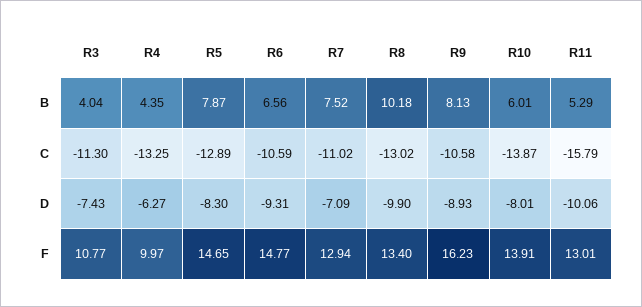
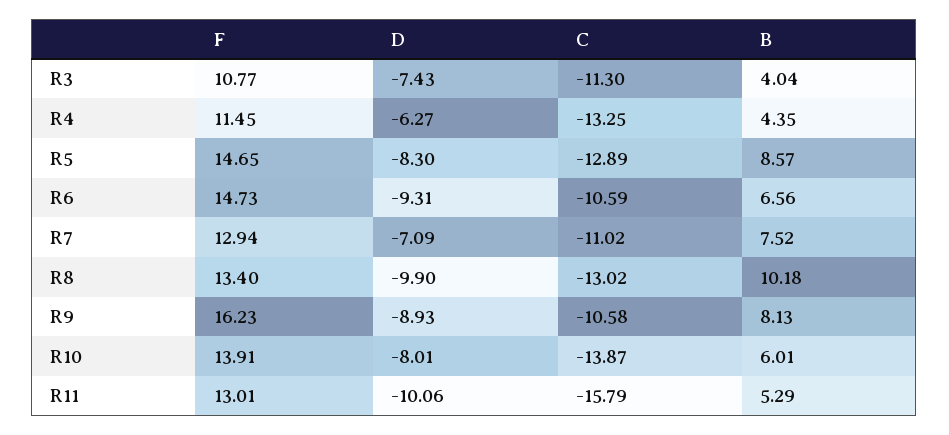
R5, B: 7.87 -> 8.57
R4, F: 9.97 -> 11.45
R6, F: 14.77 -> 14.73

